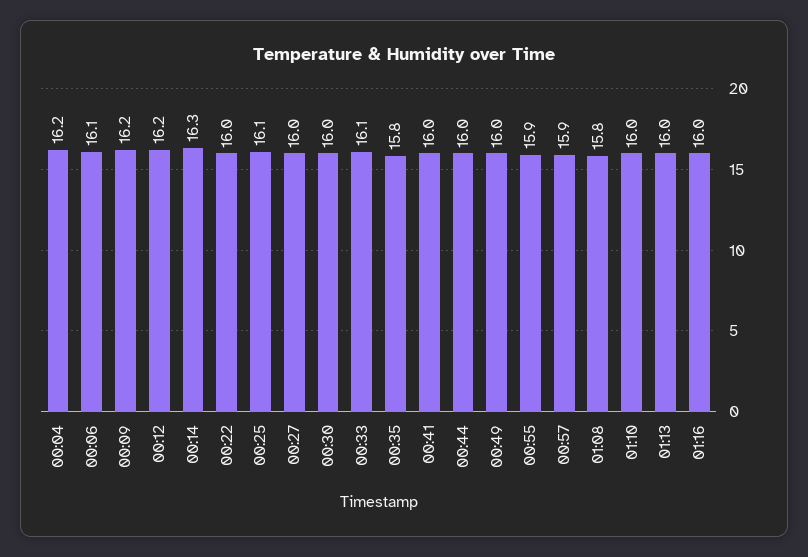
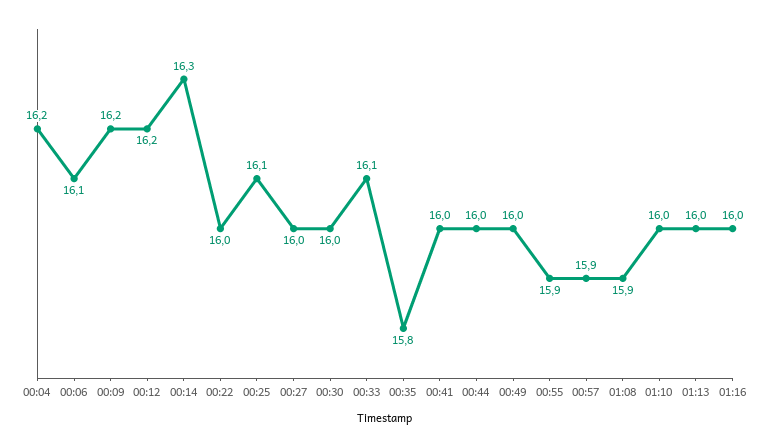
01:08: 15.8 -> 15.9

